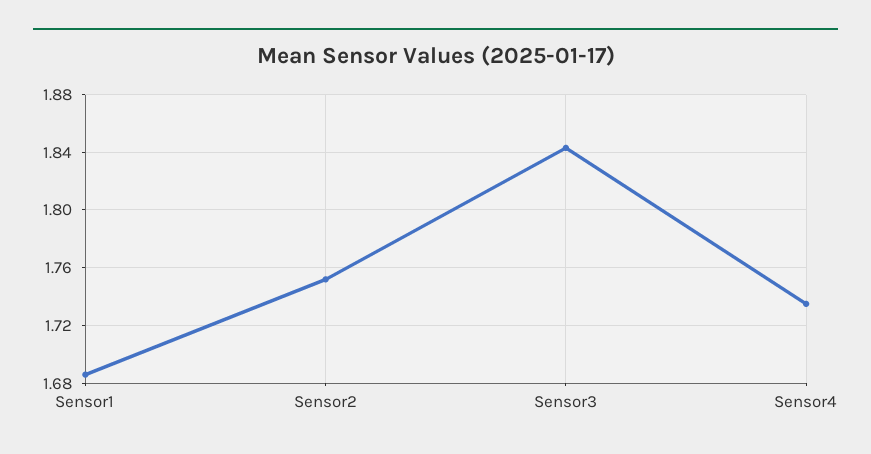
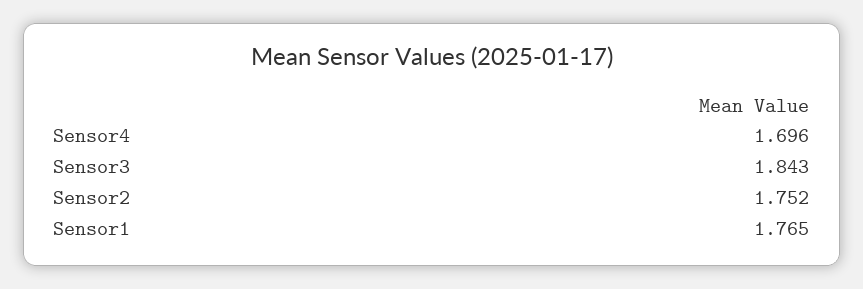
Sensor1: 1.685 -> 1.765
Sensor4: 1.735 -> 1.696

